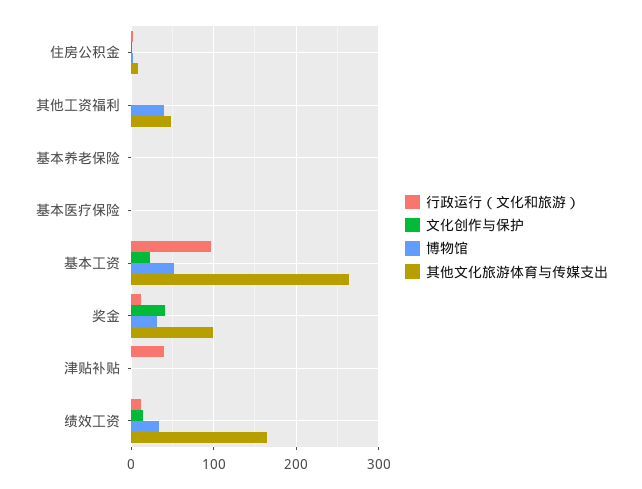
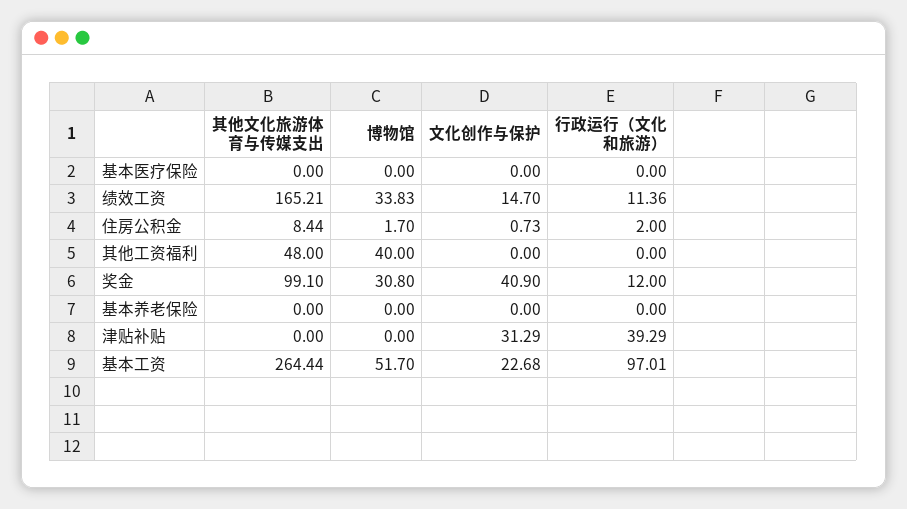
文化创作与保护, 津贴补贴: 0 -> 31.29

